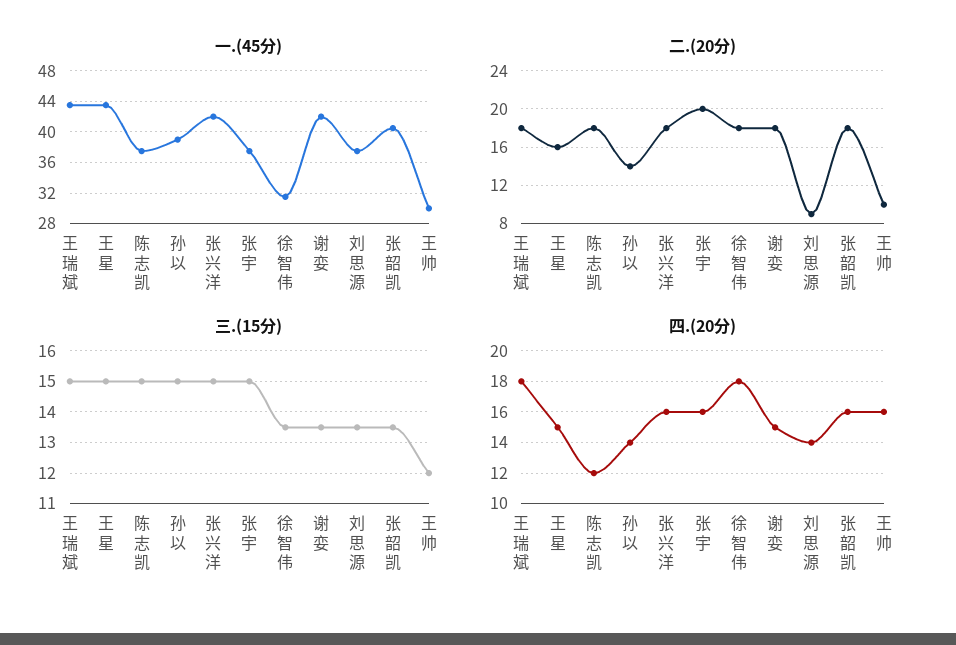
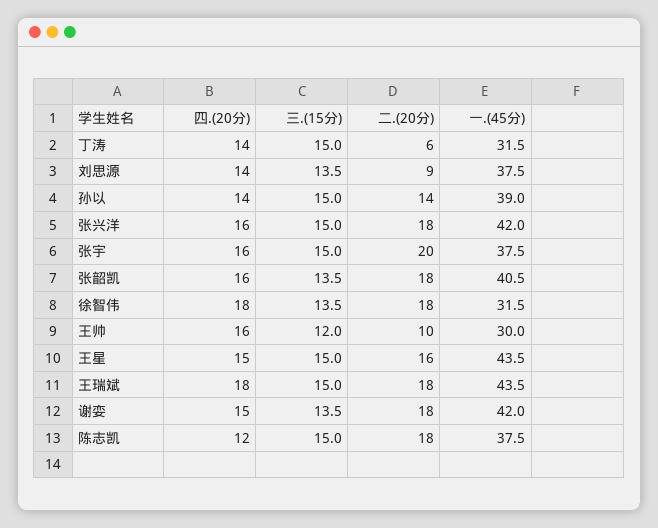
四.(20分), 丁涛: none -> 14
三.(15分), 丁涛: none -> 15
二.(20分), 丁涛: none -> 6
一.(45分), 丁涛: none -> 31.5

